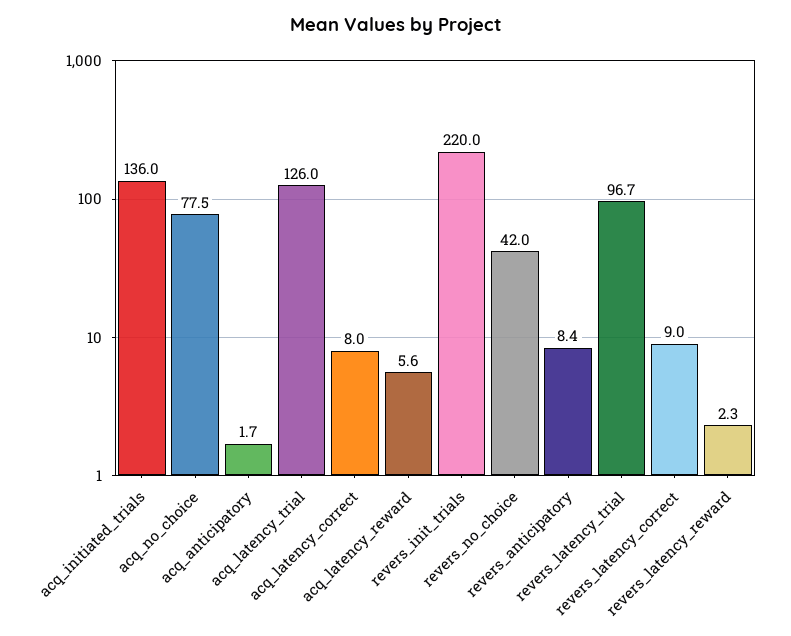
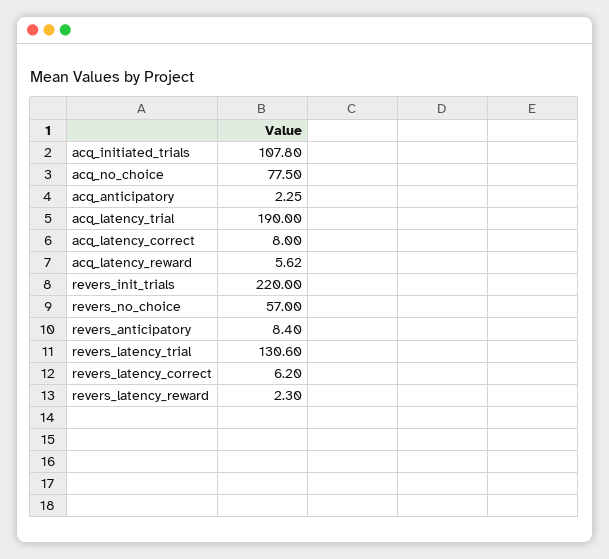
acq_initiated_trials: 136 -> 107.8
acq_anticipatory: 1.7 -> 2.25
acq_latency_trial: 126 -> 190
revers_no_choice: 42 -> 57
revers_latency_trial: 96.7 -> 130.6
revers_latency_correct: 9 -> 6.2

